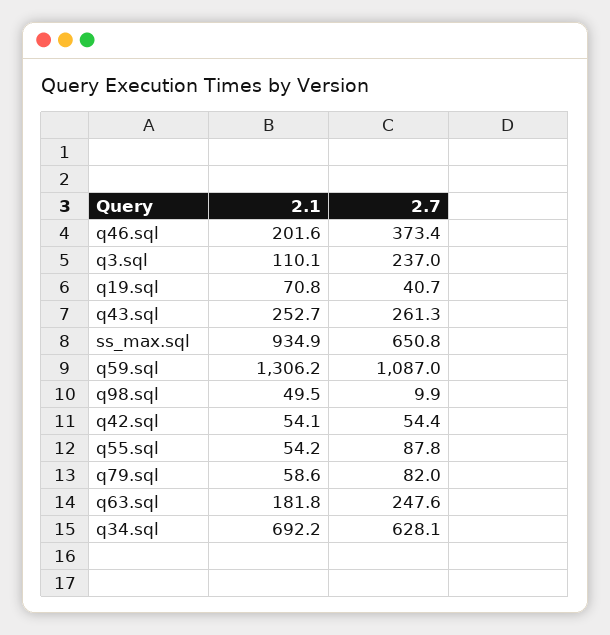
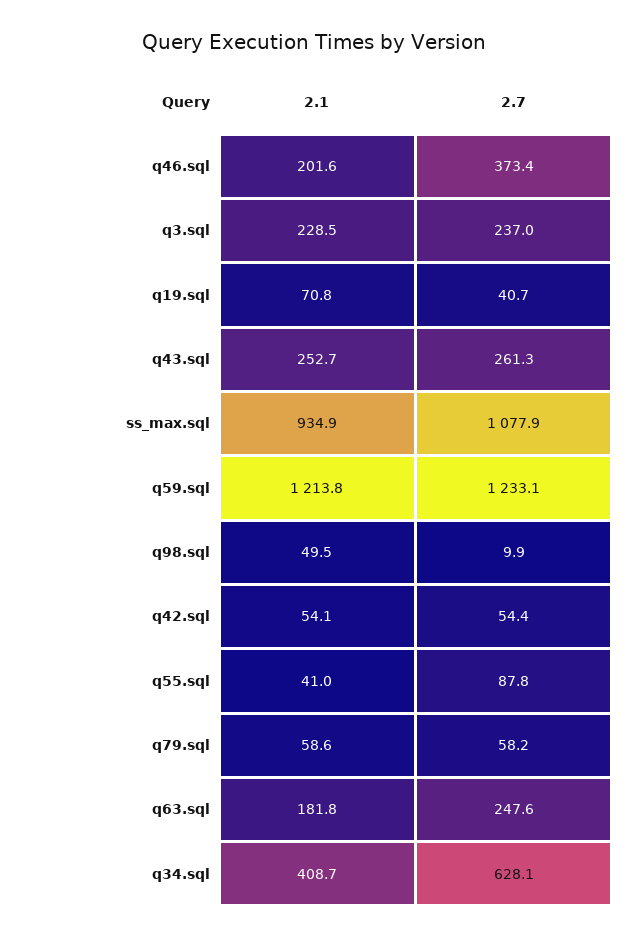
2.1, q3.sql: 110.1 -> 228.5
2.7, ss_max.sql: 650.8 -> 1077.9
2.1, q59.sql: 1306.2 -> 1213.8
2.7, q59.sql: 1087 -> 1233.1
2.1, q55.sql: 54.2 -> 41
2.7, q79.sql: 82 -> 58.2
2.1, q34.sql: 692.2 -> 408.7

